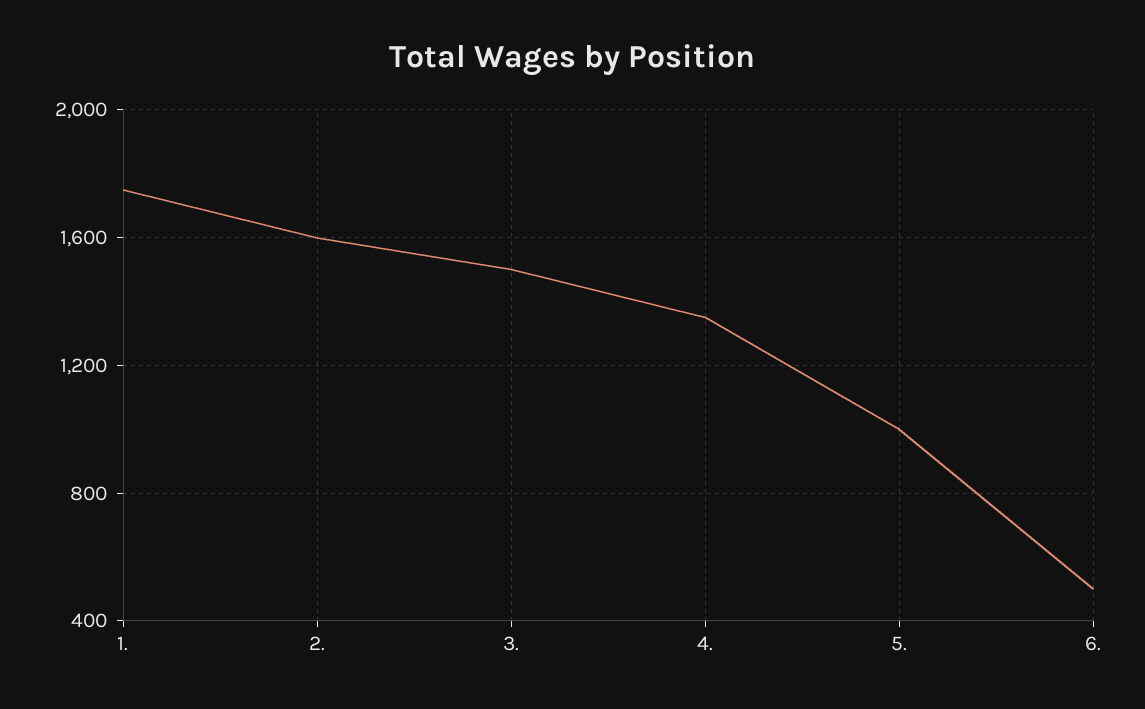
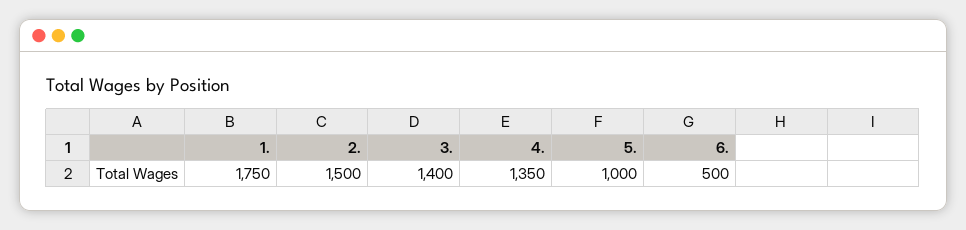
2.: 1600 -> 1500
3.: 1500 -> 1400

